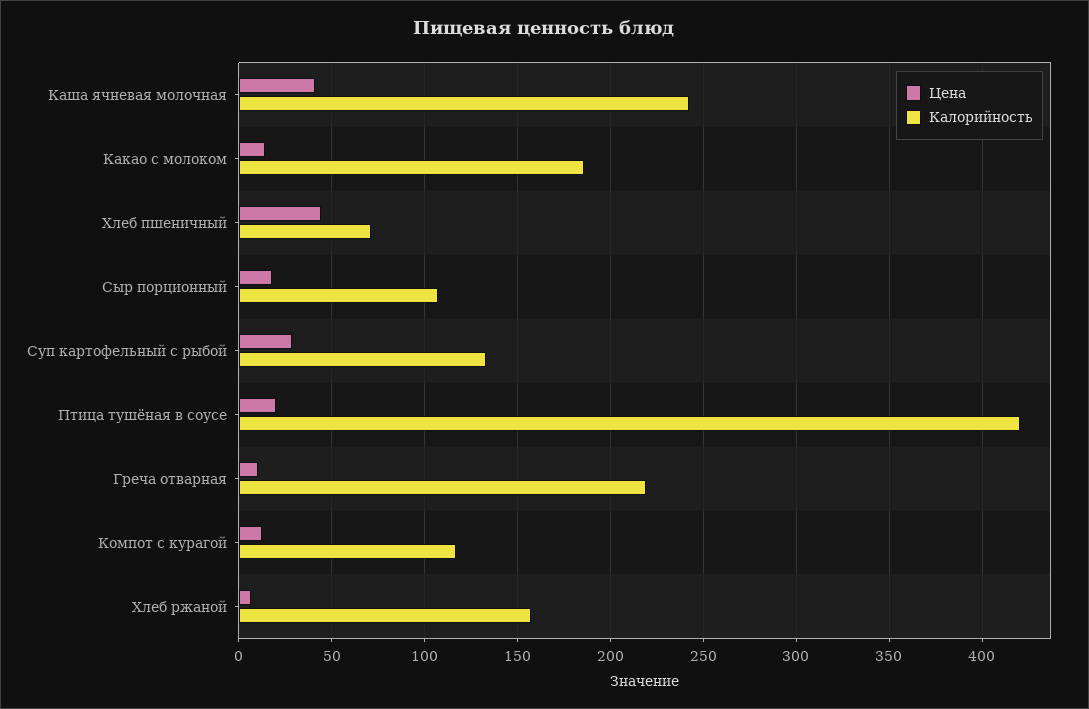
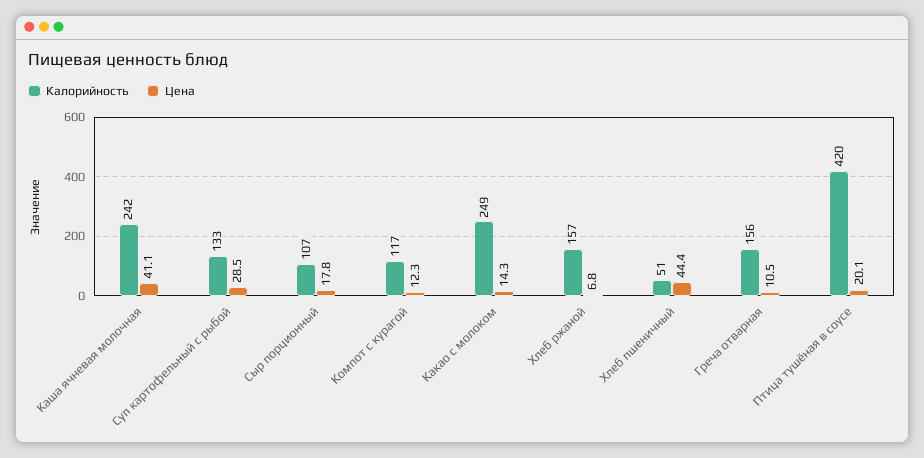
Калорийность, Какао с молоком: 185 -> 249
Калорийность, Хлеб пшеничный: 70 -> 51
Калорийность, Греча отварная: 220 -> 156

